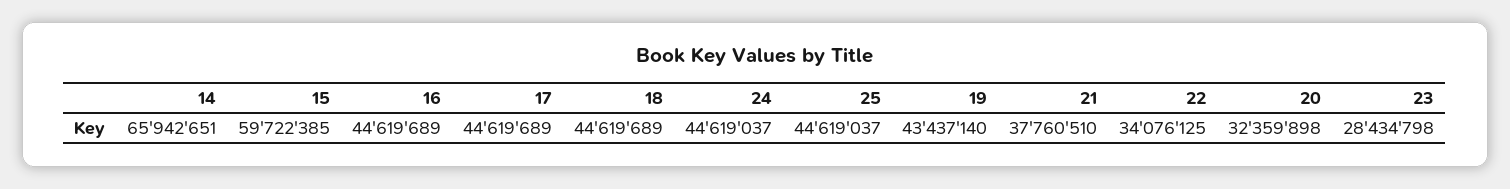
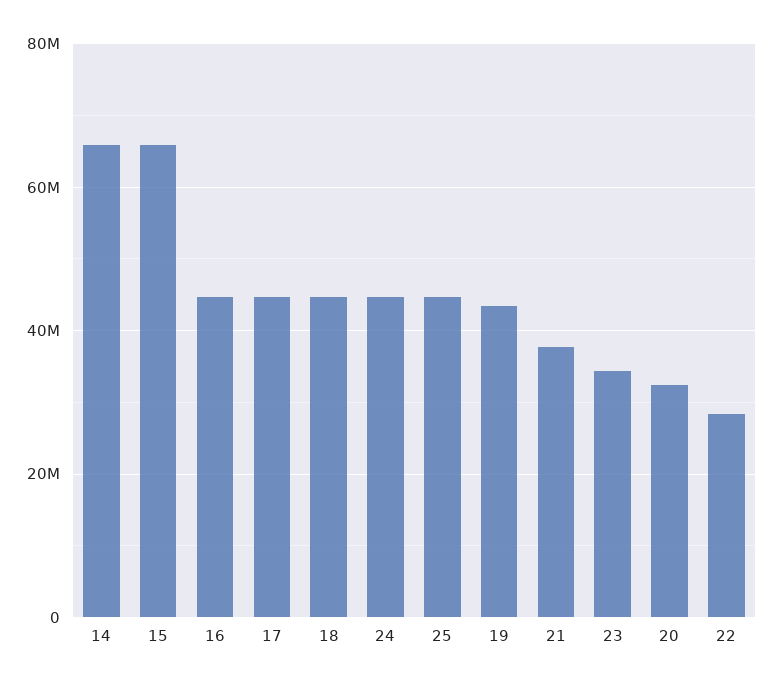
15: 59722385 -> 66000000
22: 34076125 -> 28000000
23: 28434798 -> 34000000

